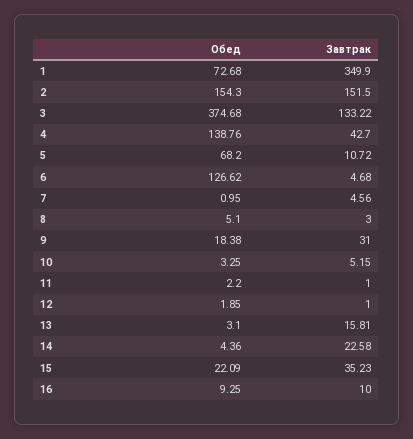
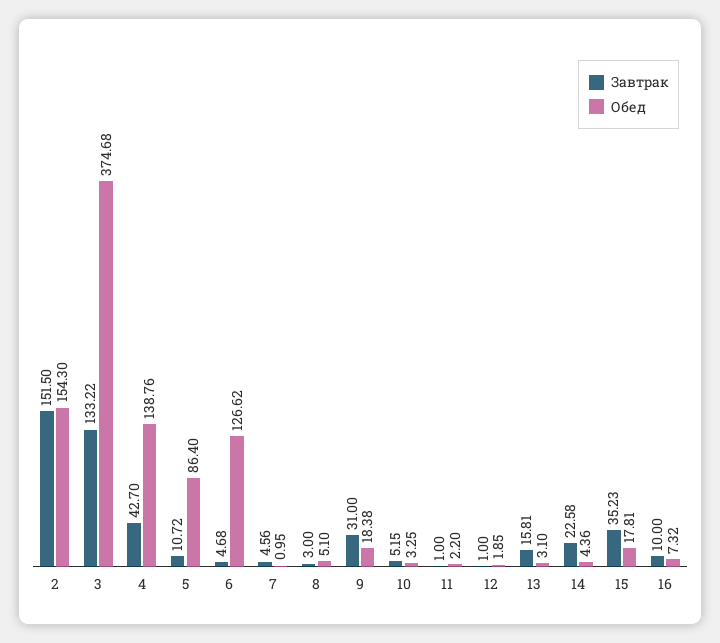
Обед, 1: 72.68 -> none
Завтрак, 1: 349.9 -> none
Обед, 5: 68.2 -> 86.4
Обед, 15: 22.09 -> 17.81
Обед, 16: 9.25 -> 7.32

